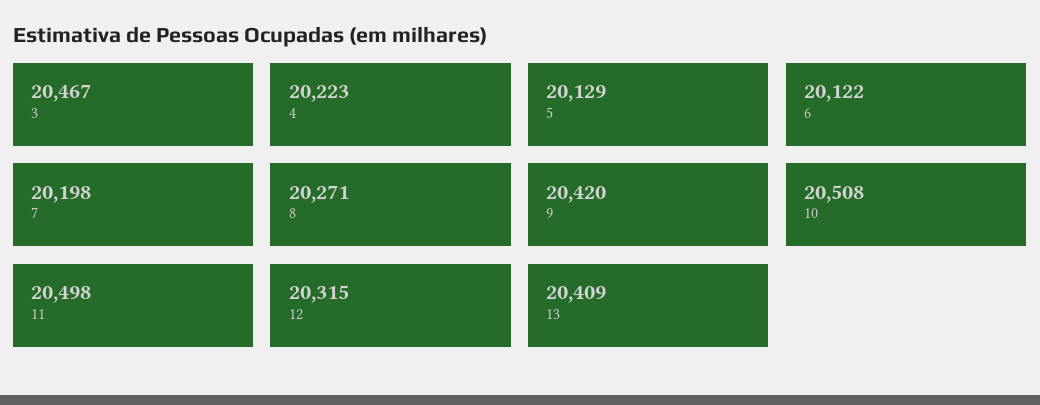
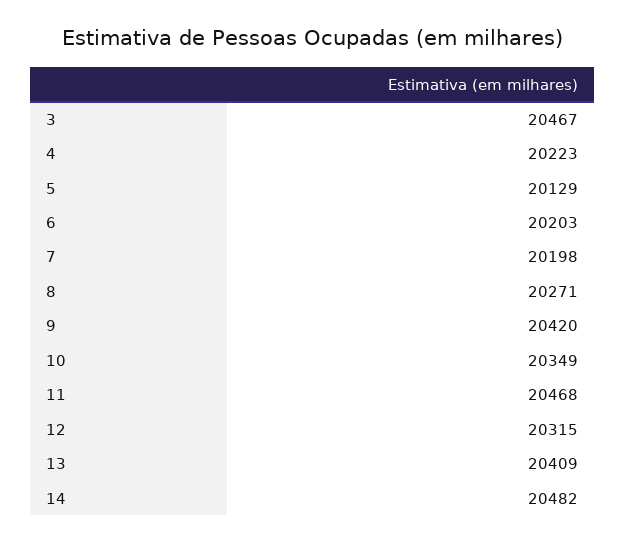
6: 20122 -> 20203
10: 20508 -> 20349
11: 20498 -> 20468
14: none -> 20482

